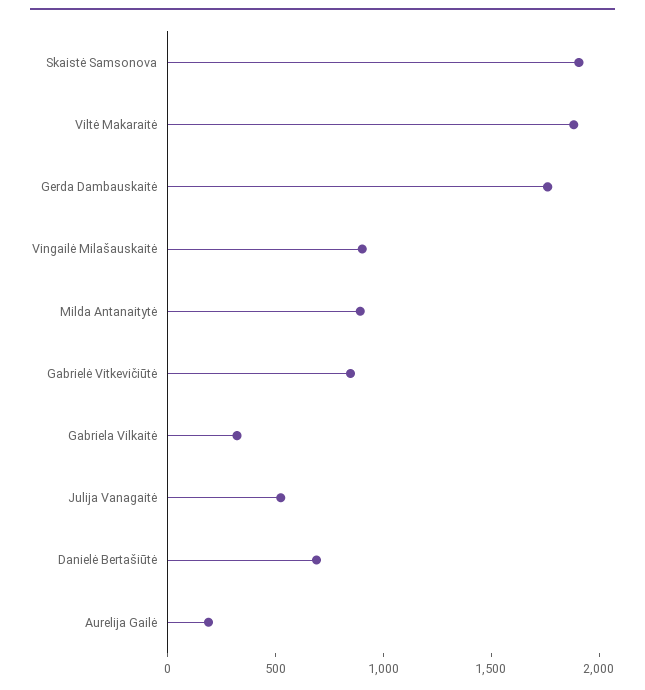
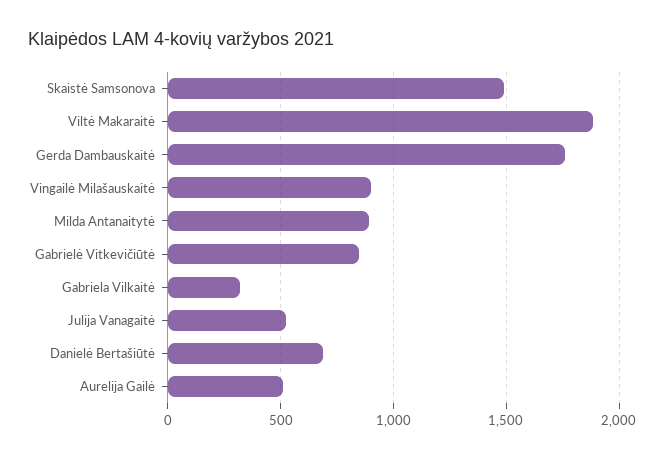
Skaistė Samsonova: 1900 -> 1500
Aurelija Gailė: 200 -> 500

